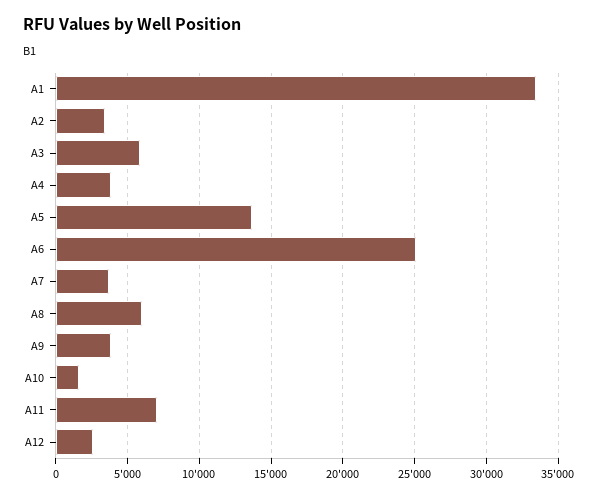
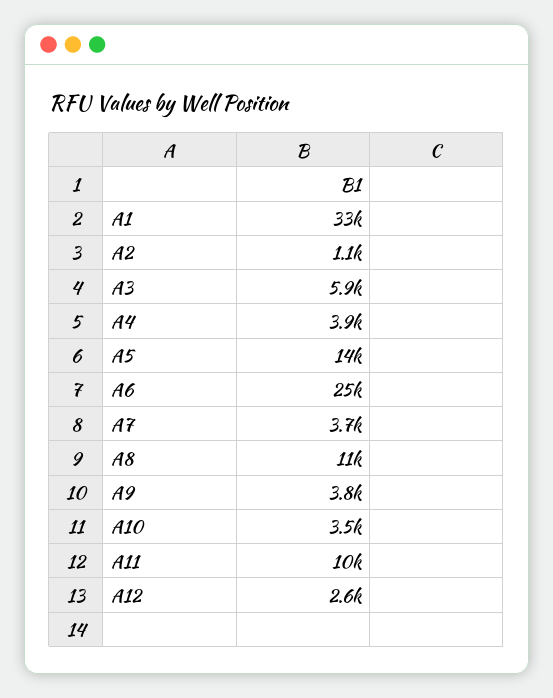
A2: 3500 -> 1100
A8: 6000 -> 11000
A10: 1500 -> 3500
A11: 7000 -> 10000

